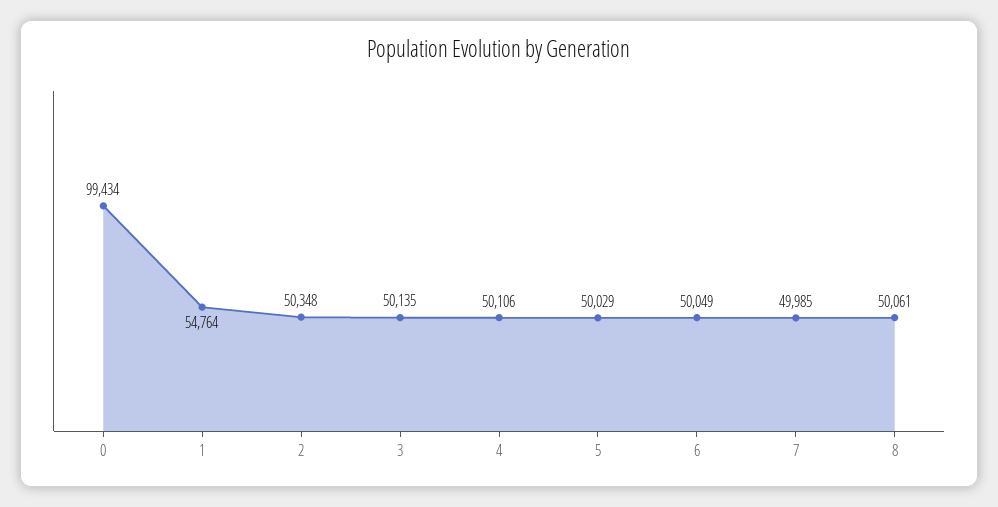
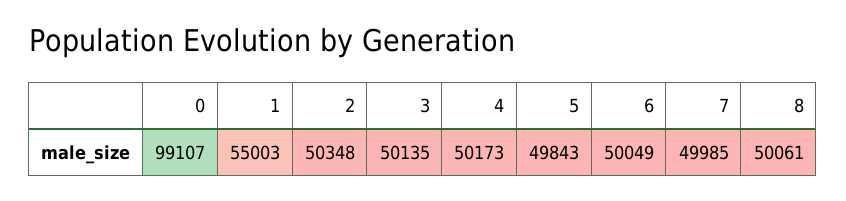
0: 99434 -> 99107
1: 54764 -> 55003
4: 50106 -> 50173
5: 50029 -> 49843

